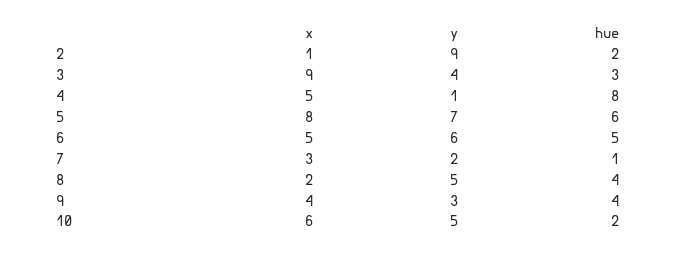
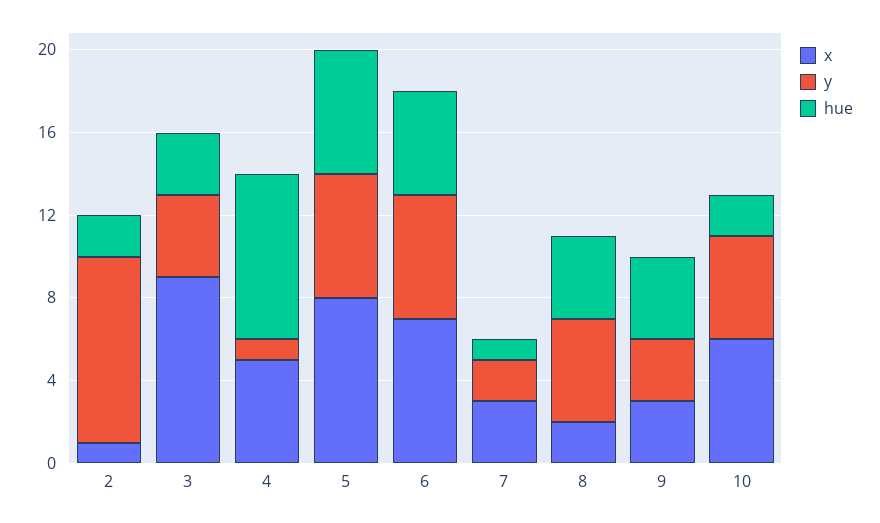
y, 5: 7 -> 6
x, 6: 5 -> 7
x, 9: 4 -> 3

